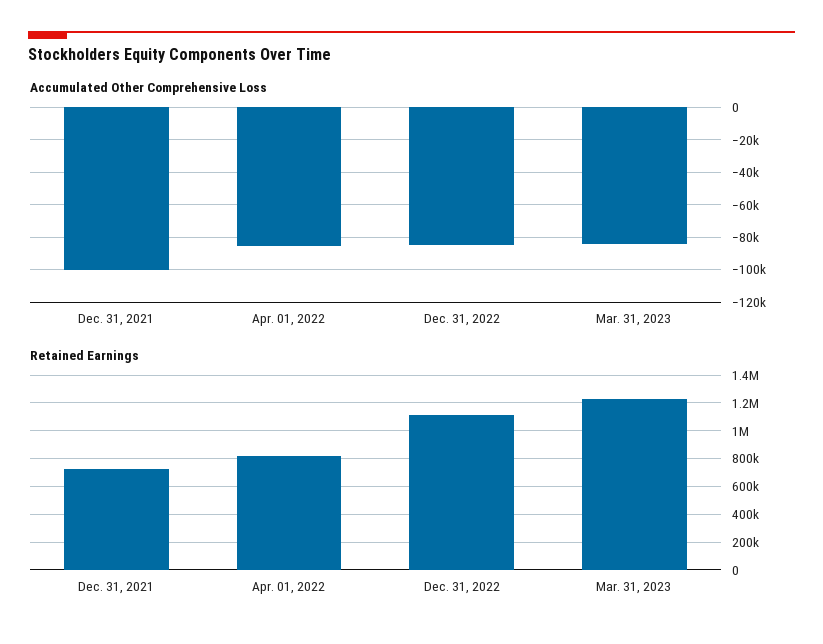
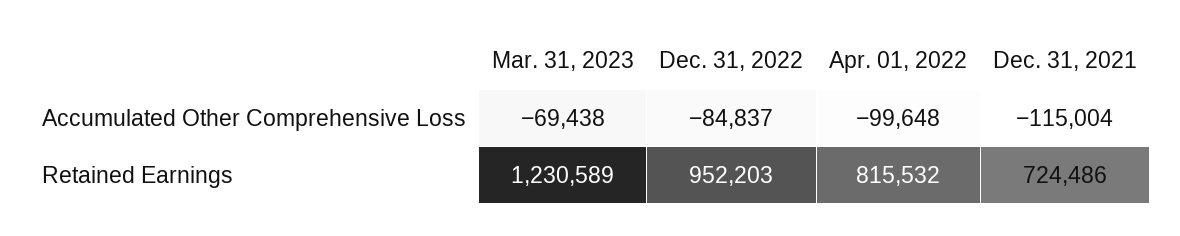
Accumulated Other Comprehensive Loss, Dec. 31, 2021: -100000 -> -115004
Accumulated Other Comprehensive Loss, Apr. 01, 2022: -85000 -> -99648
Accumulated Other Comprehensive Loss, Mar. 31, 2023: -85000 -> -69438
Retained Earnings, Dec. 31, 2022: 1100000 -> 952203

